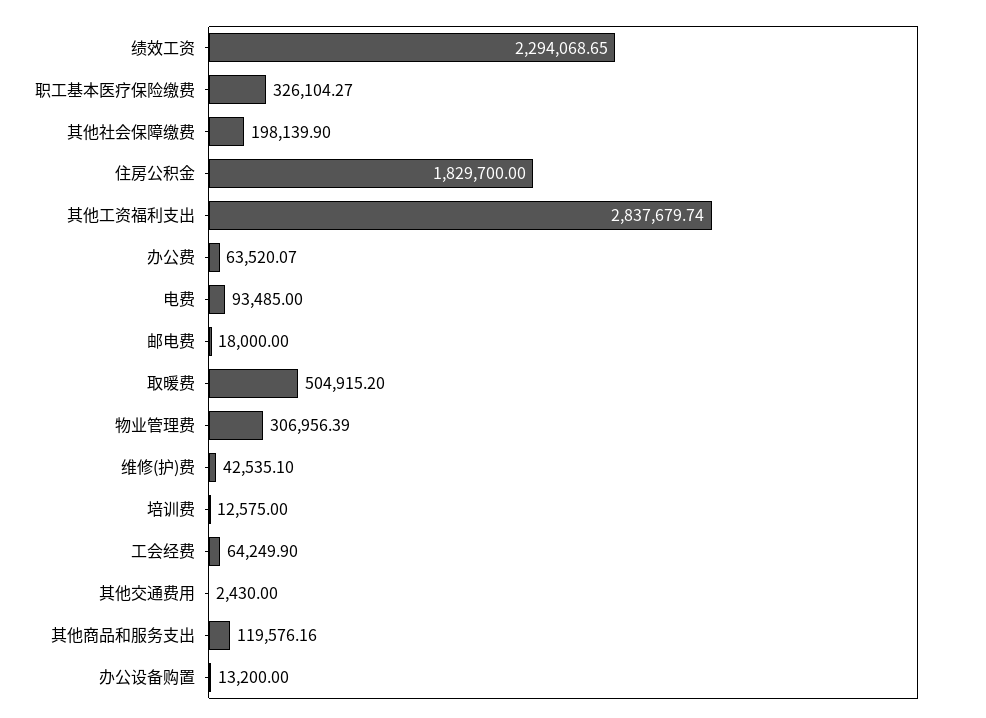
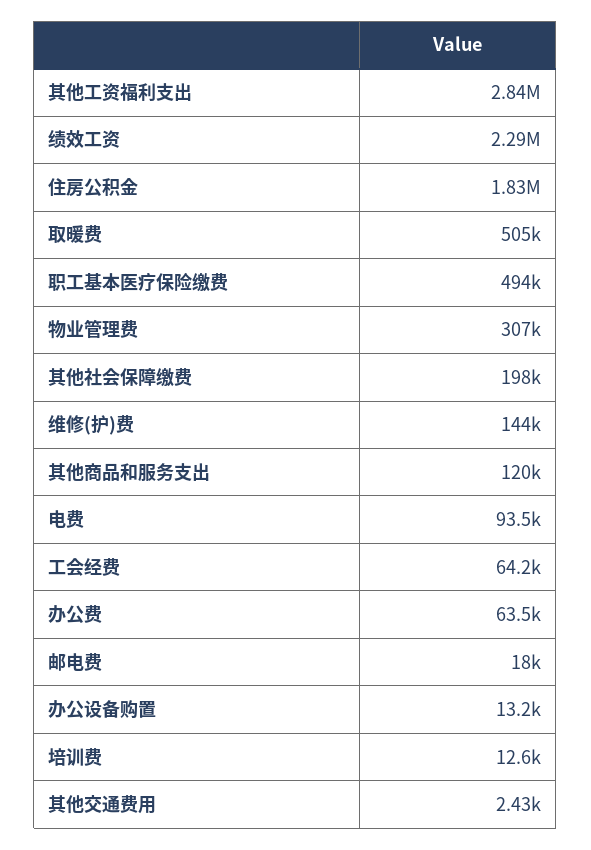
职工基本医疗保险缴费: 326104.27 -> 494000
维修(护)费: 42535.1 -> 144000

